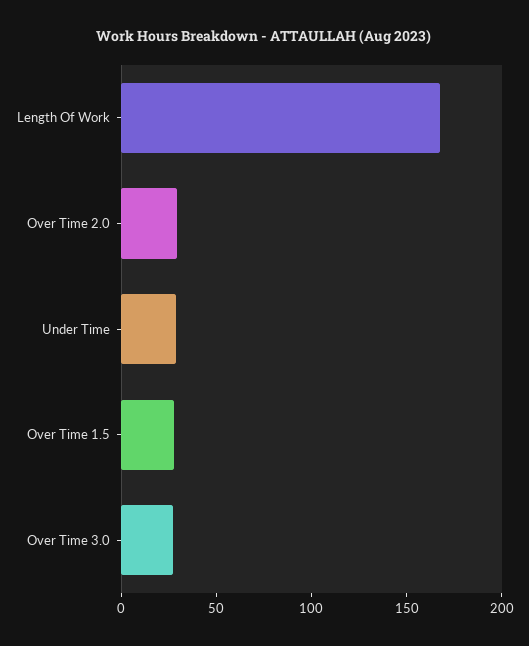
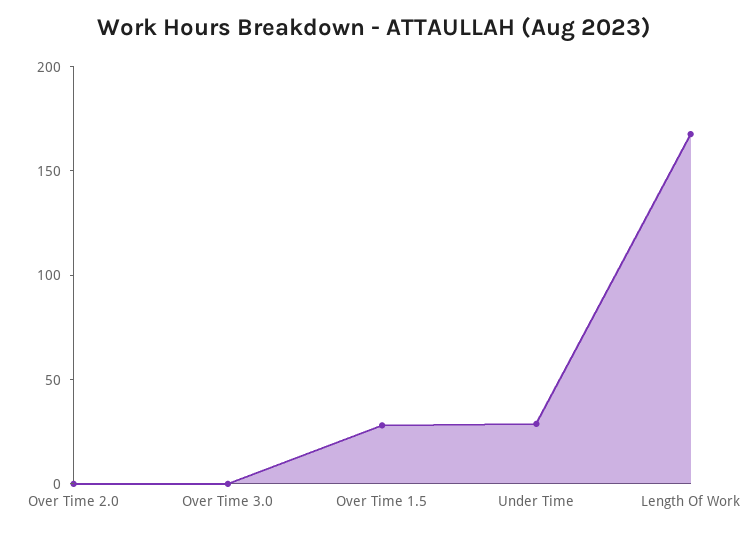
Over Time 2.0: 30 -> 0
Over Time 3.0: 30 -> 0

